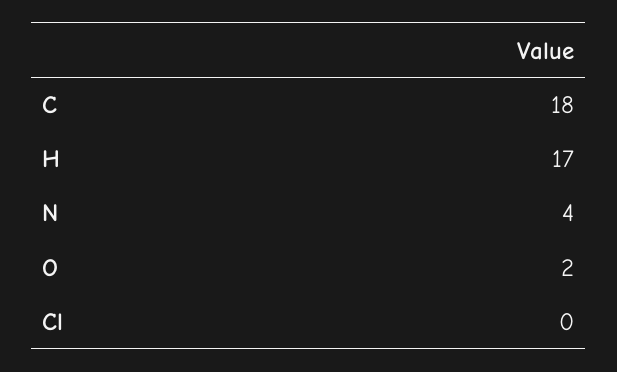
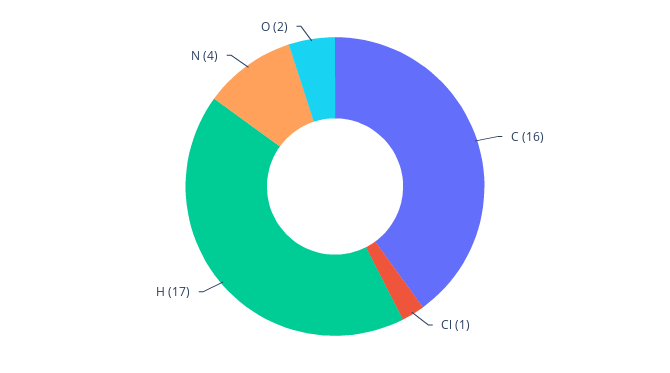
C: 18 -> 16
Cl: 0 -> 1

